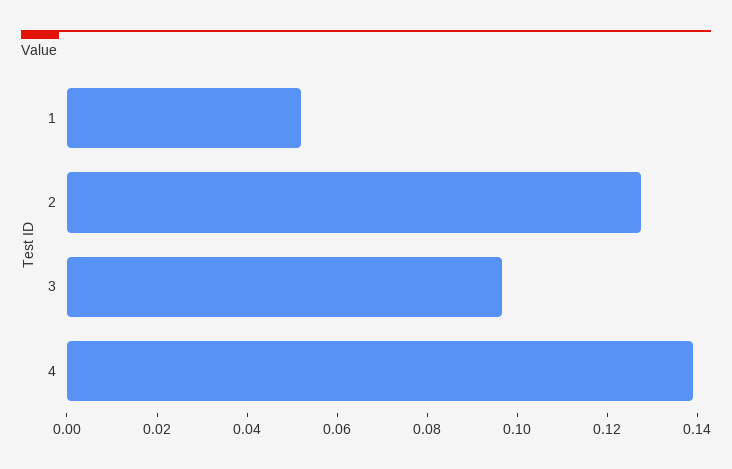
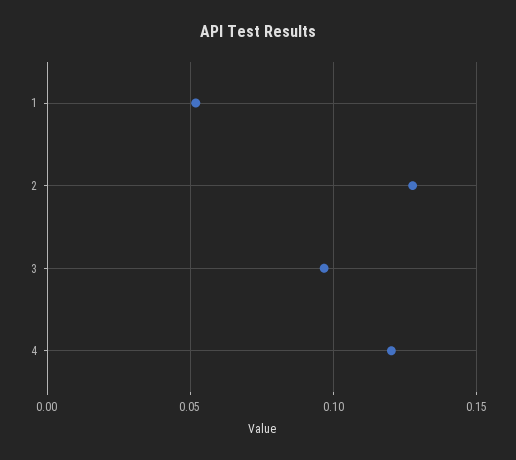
4: 0.14 -> 0.12

